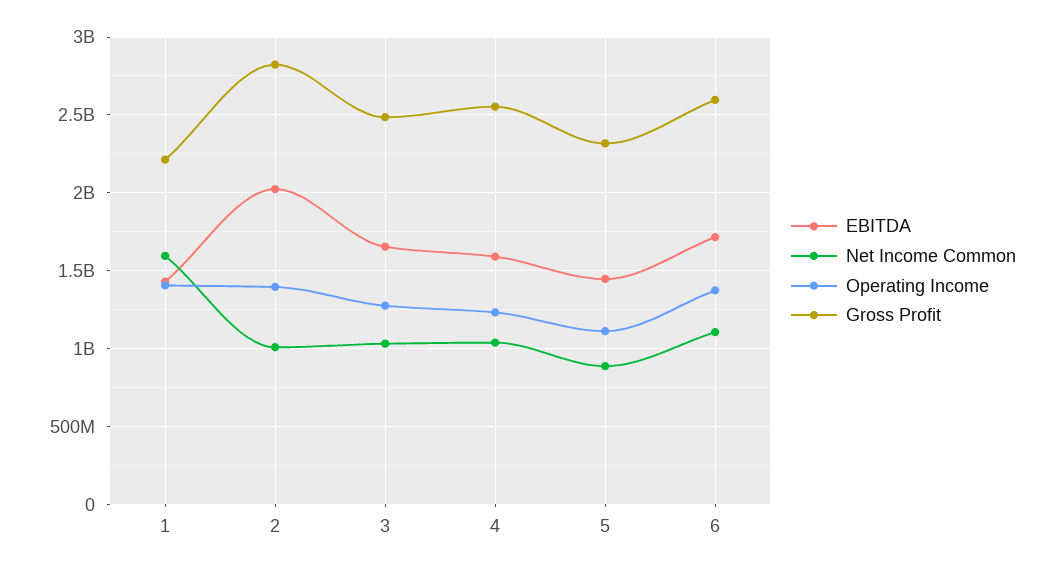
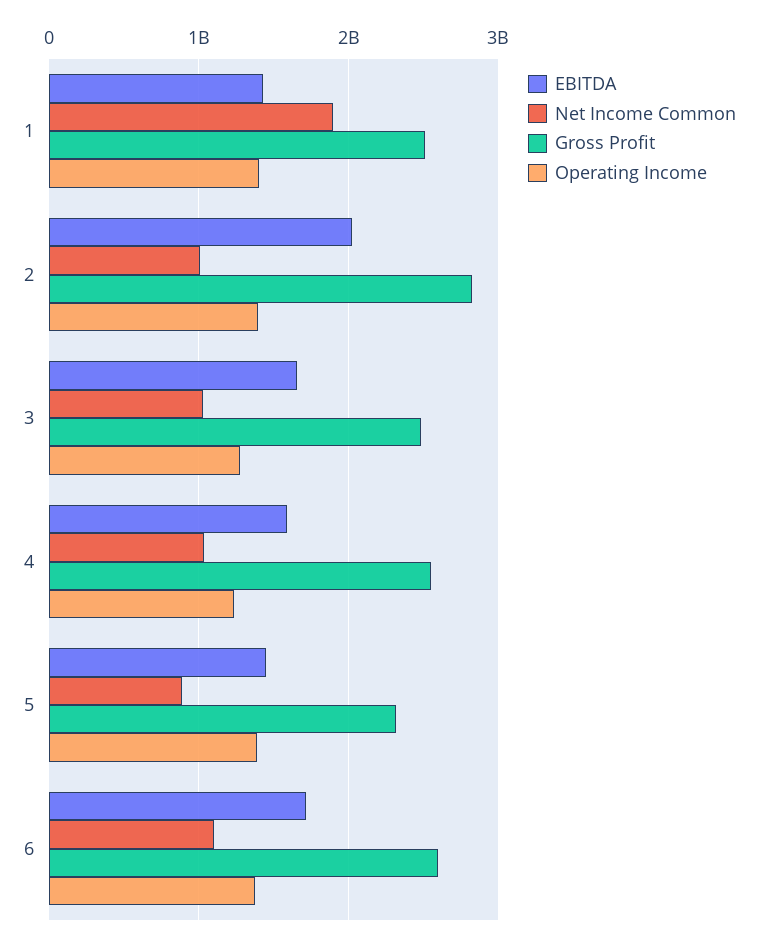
Net Income Common, 1: 1600000000 -> 1900000000
Gross Profit, 1: 2200000000 -> 2500000000
Operating Income, 5: 1100000000 -> 1400000000

